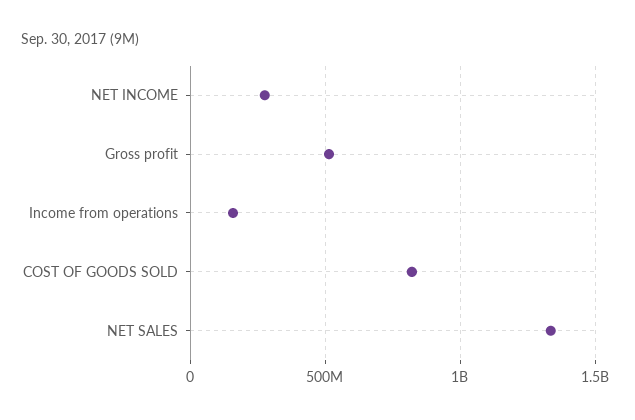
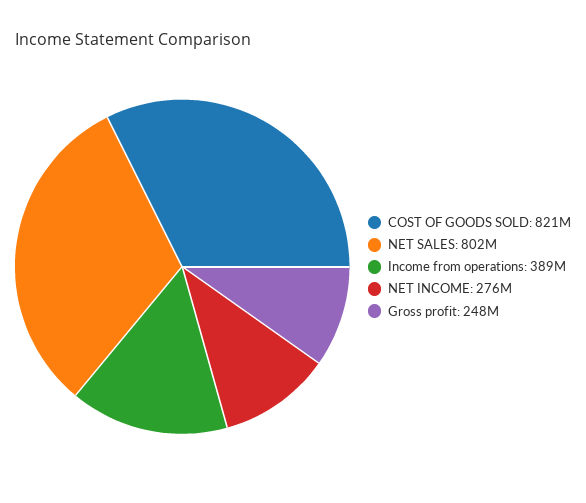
Gross profit: 500000000 -> 248000000
Income from operations: 150000000 -> 389000000
NET SALES: 1350000000 -> 802000000

